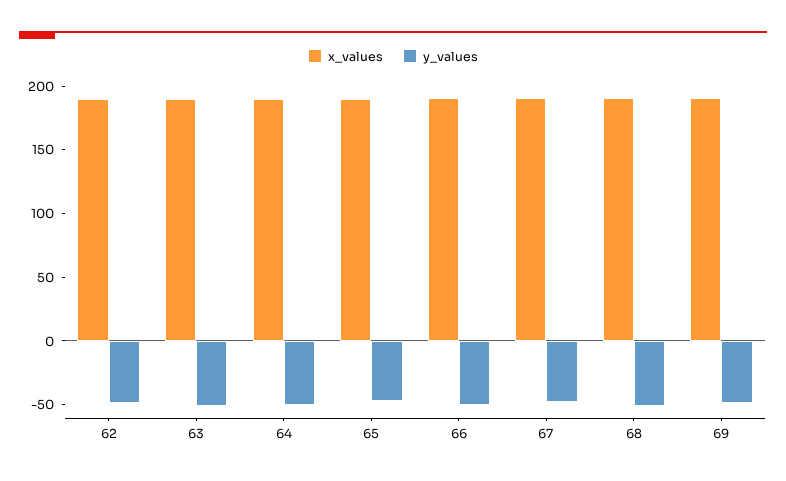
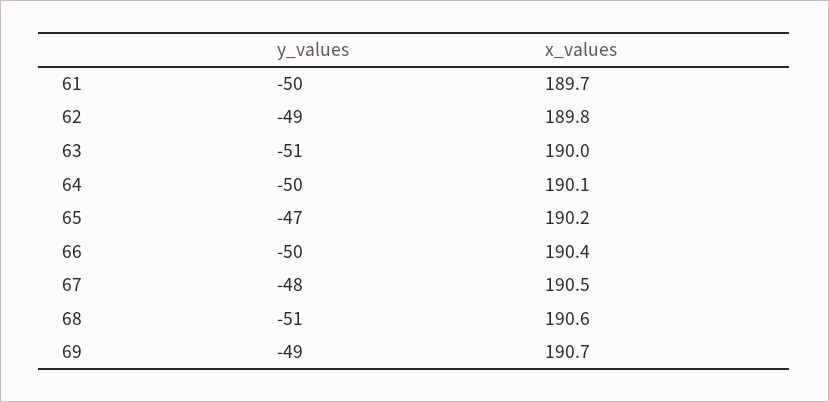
y_values, 61: none -> -50
x_values, 61: none -> 189.7

